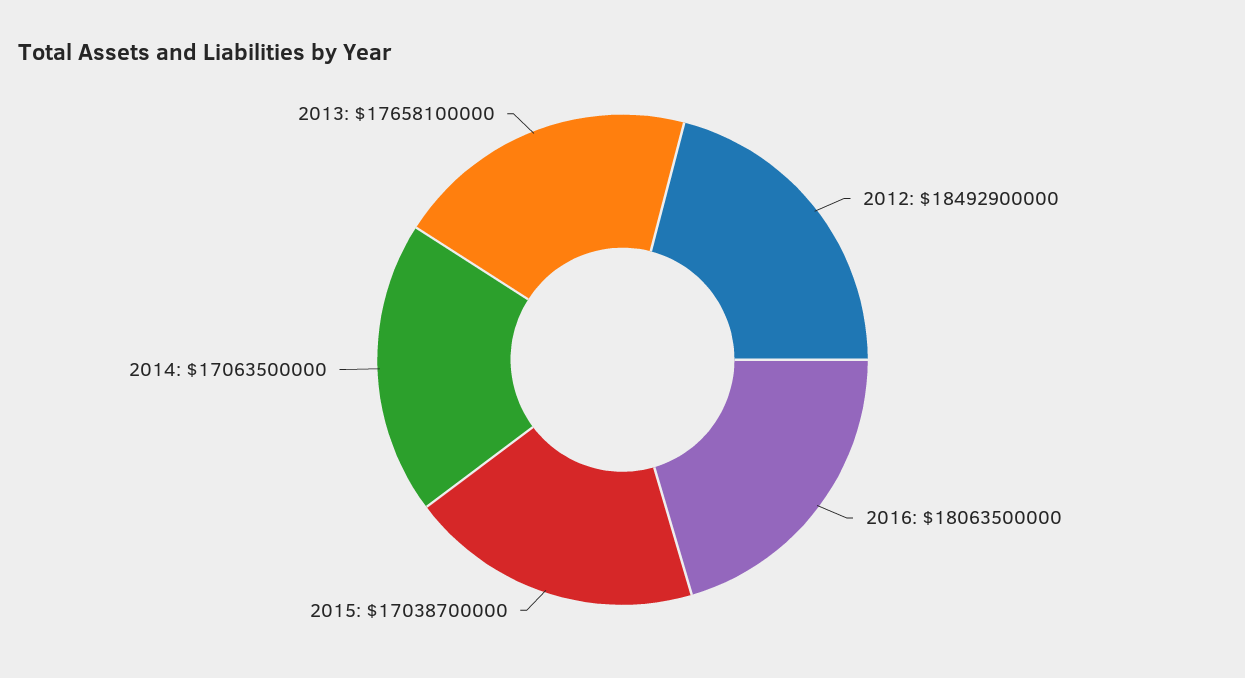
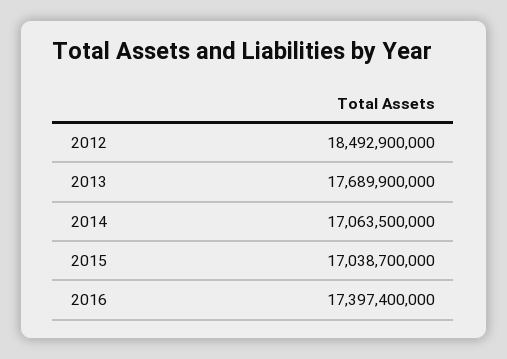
2016: 18063500000 -> 17397400000
2013: 17658100000 -> 17689900000

